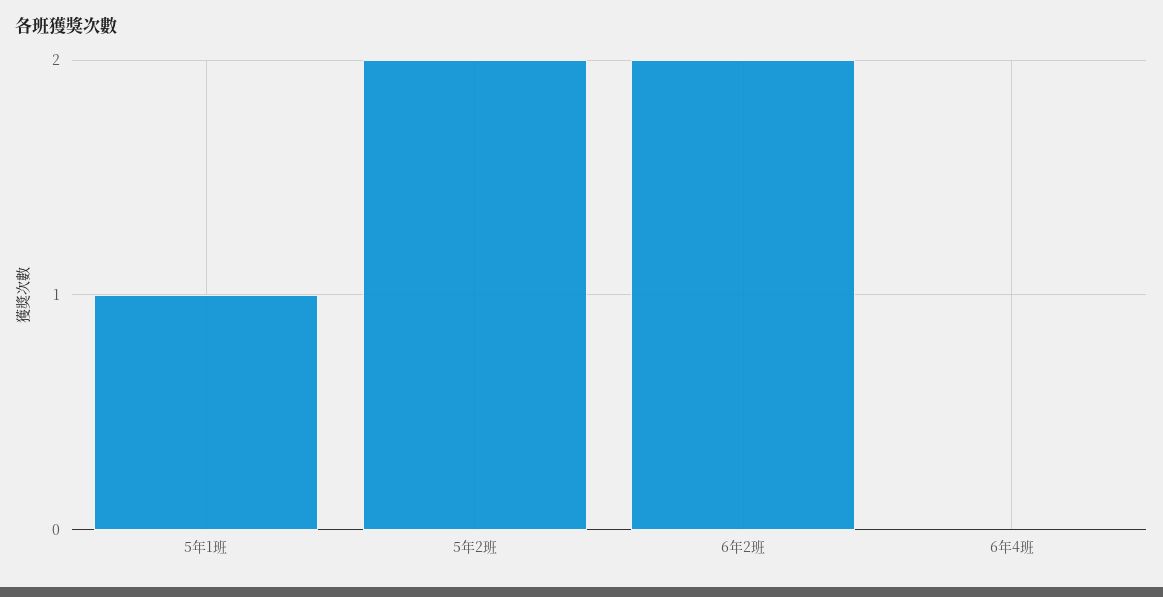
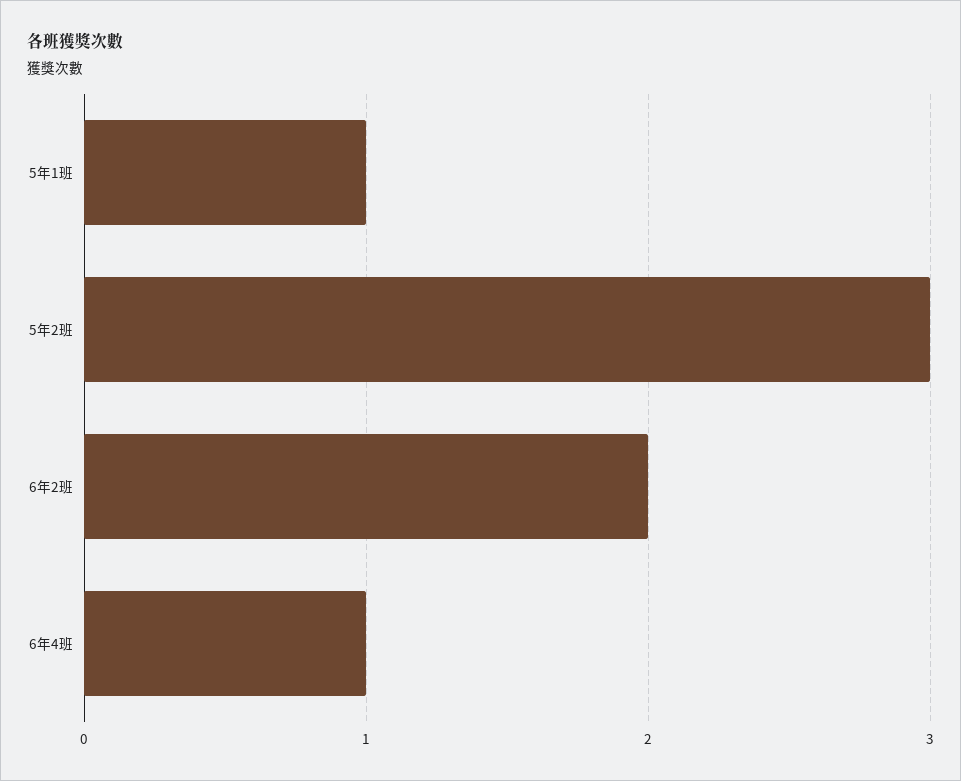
5年2班: 2 -> 3
6年4班: 0 -> 1

